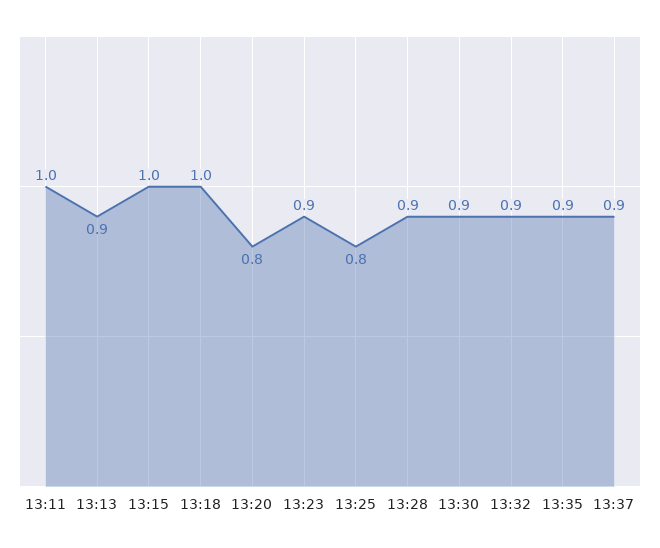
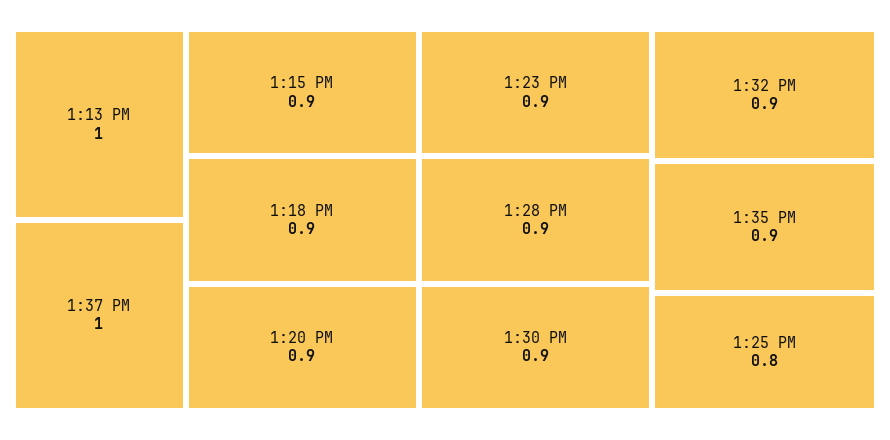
13:11: 1 -> none
13:13: 0.9 -> 1
13:15: 1 -> 0.9
13:18: 1 -> 0.9
13:20: 0.8 -> 0.9
13:37: 0.9 -> 1

